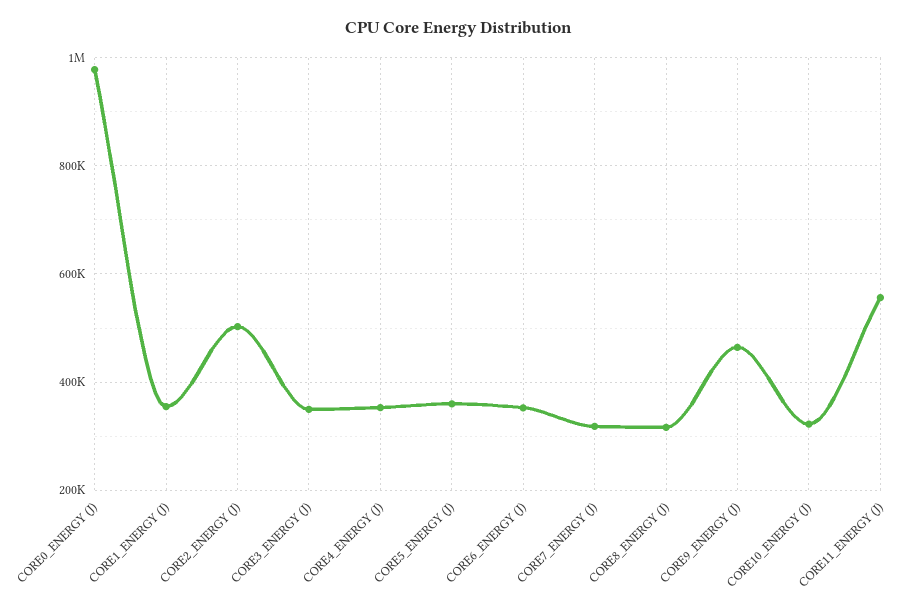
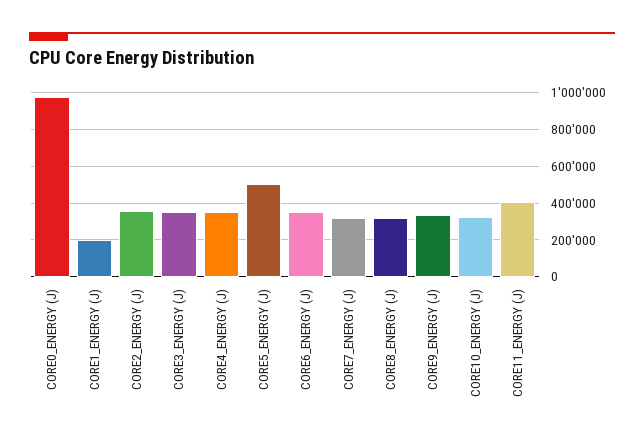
CORE1_ENERGY (J): 360000 -> 200000
CORE2_ENERGY (J): 500000 -> 350000
CORE5_ENERGY (J): 360000 -> 500000
CORE9_ENERGY (J): 460000 -> 350000
CORE11_ENERGY (J): 560000 -> 400000

